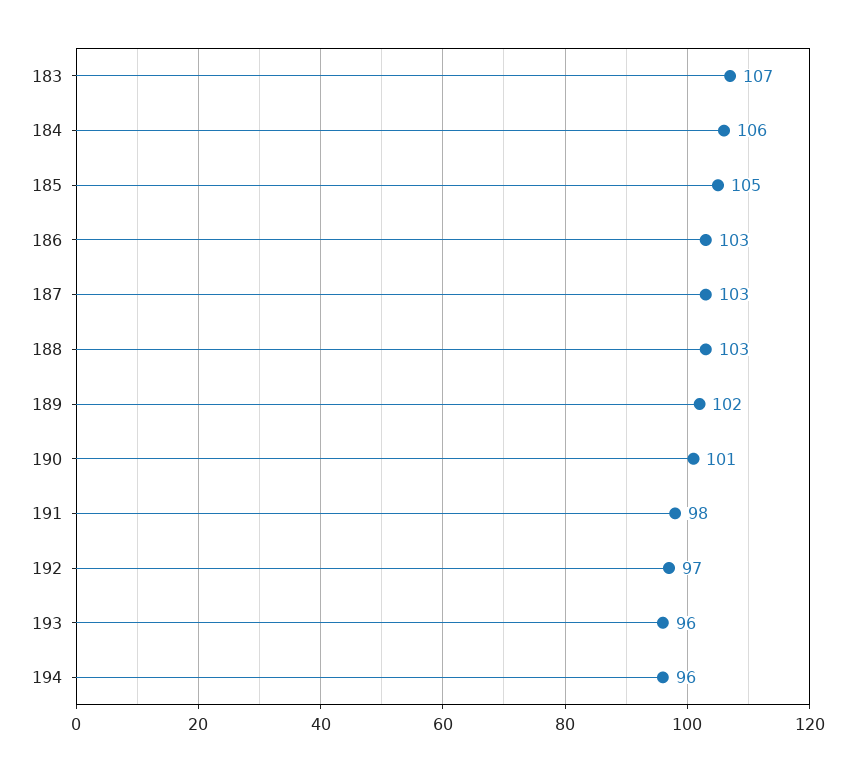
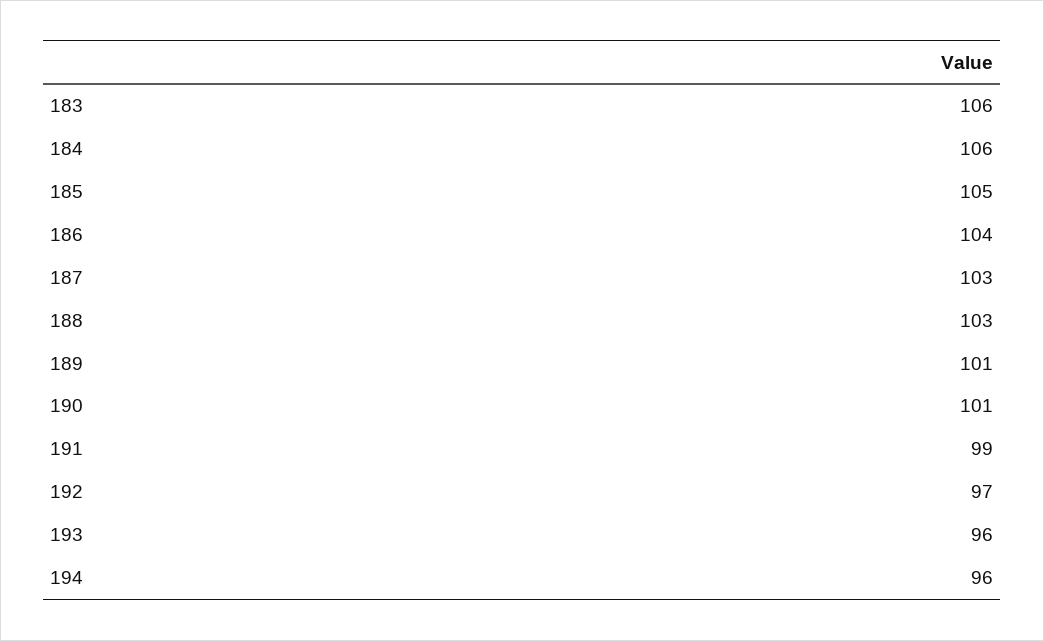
183: 107 -> 106
186: 103 -> 104
189: 102 -> 101
191: 98 -> 99

